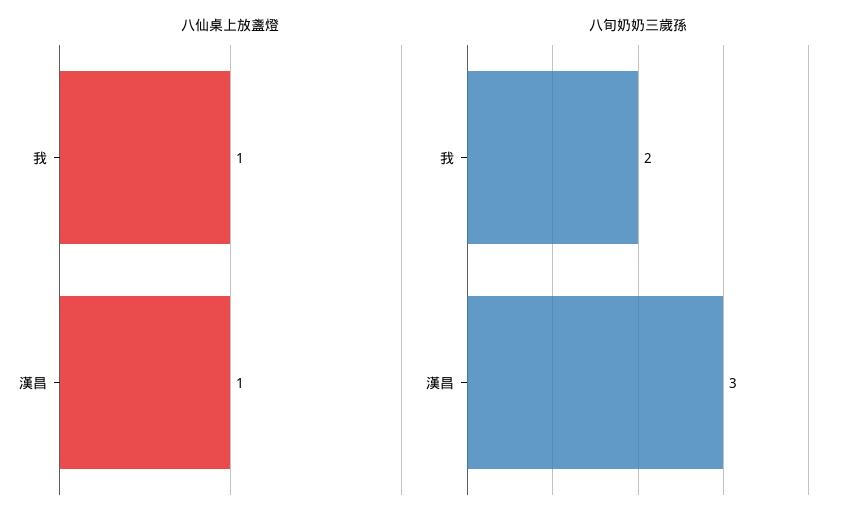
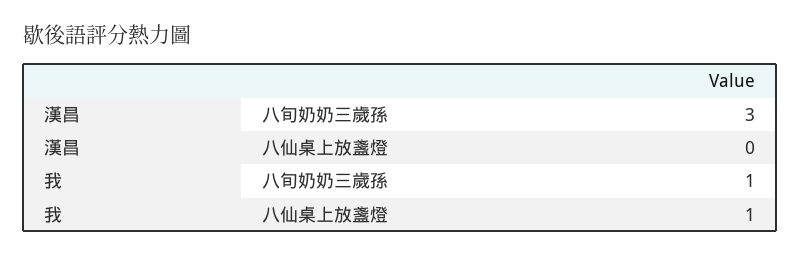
八仙桌上放盞燈, 漢昌: 1 -> 0
八旬奶奶三歲孫, 我: 2 -> 1

